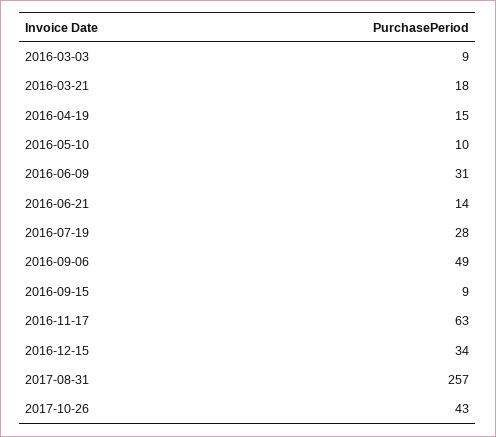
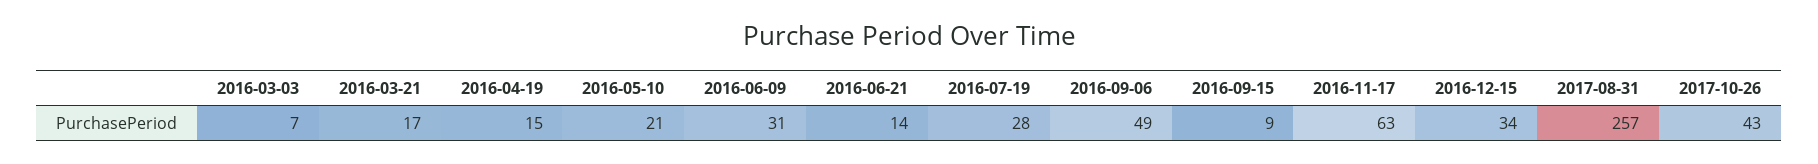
2016-03-03: 9 -> 7
2016-03-21: 18 -> 17
2016-05-10: 10 -> 21

